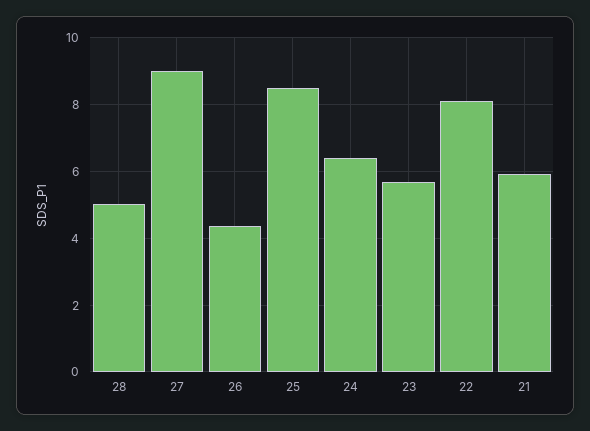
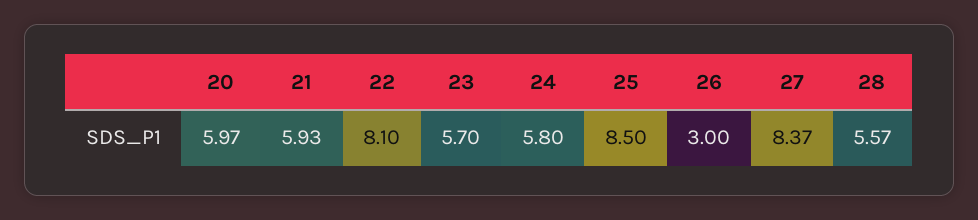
28: 5 -> 5.57
27: 9 -> 8.37
26: 4.4 -> 3
24: 6.4 -> 5.8
20: none -> 5.97

